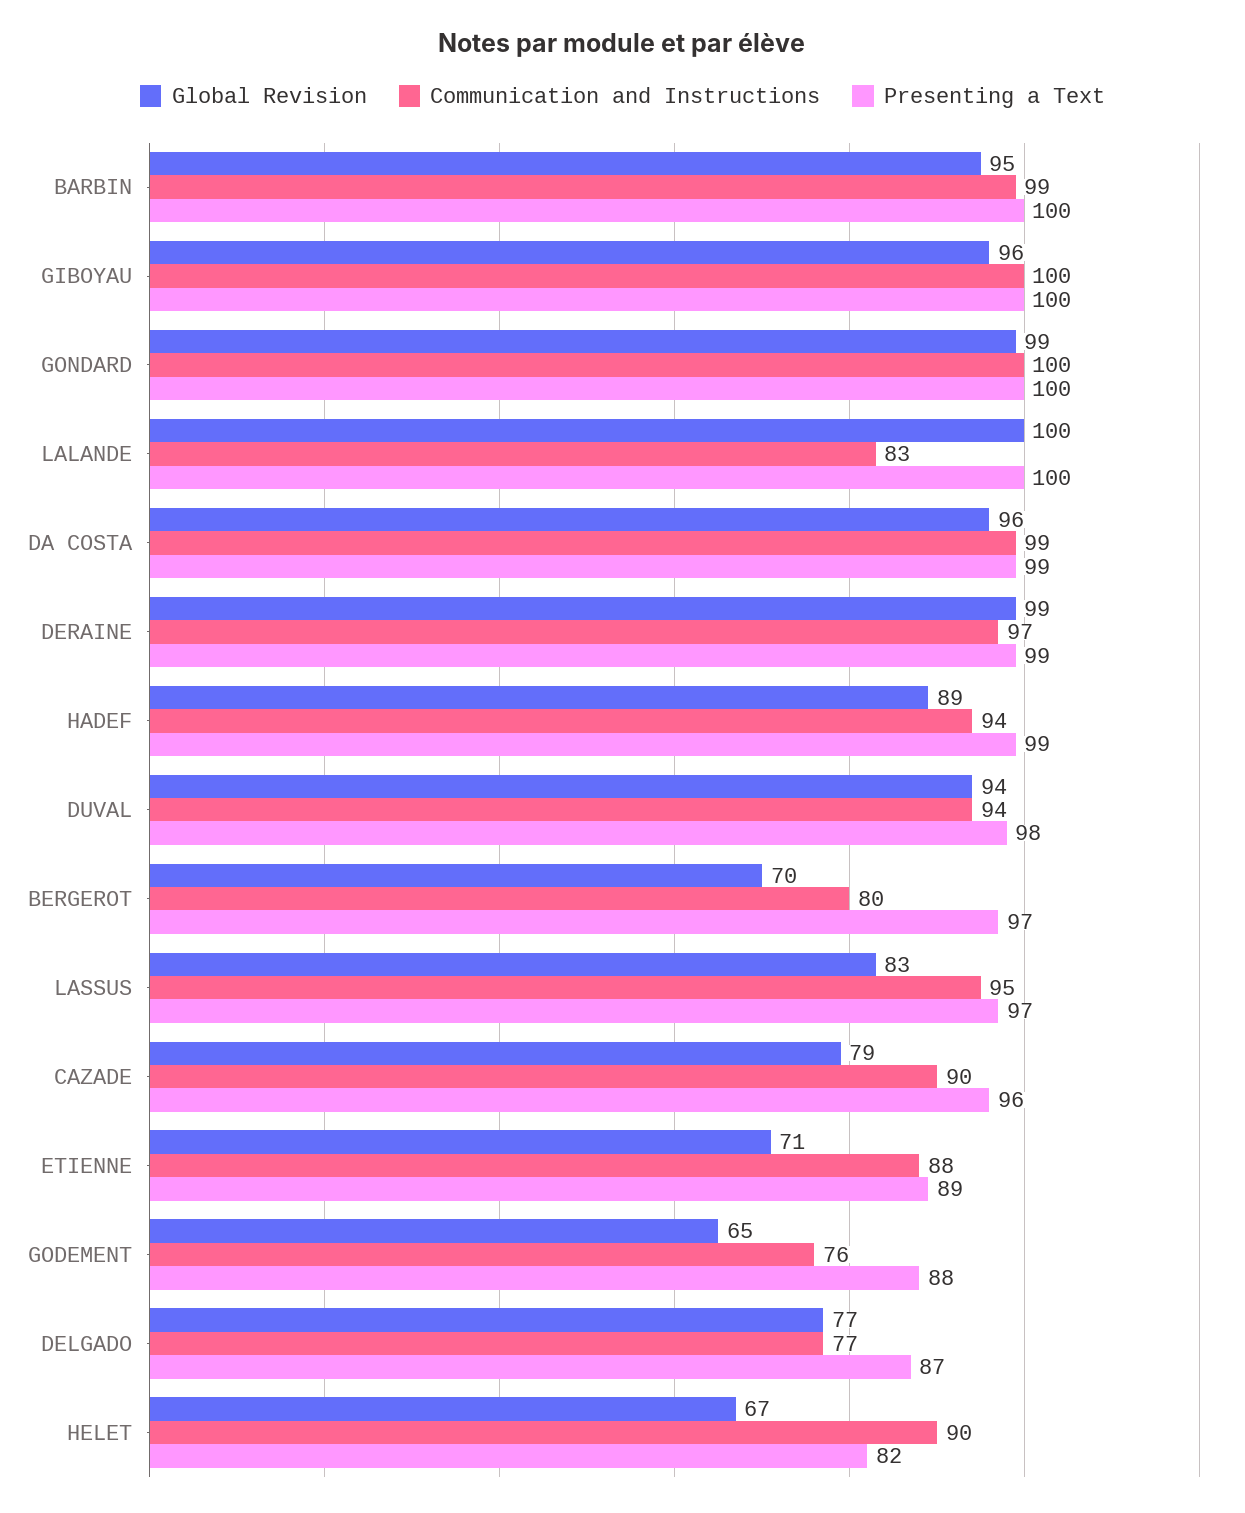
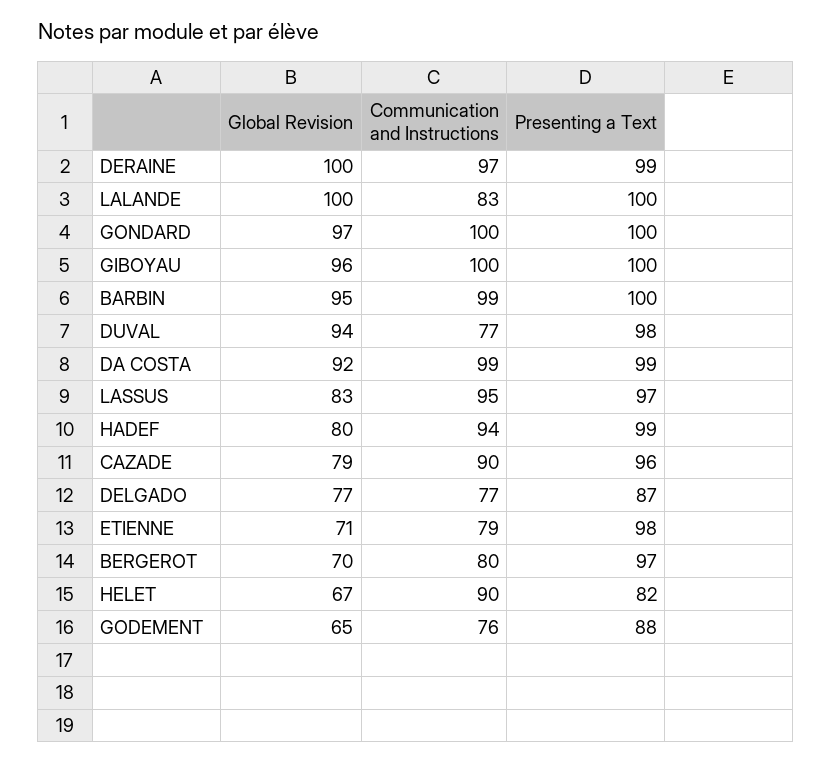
Global Revision, GONDARD: 99 -> 97
Global Revision, DA COSTA: 96 -> 92
Global Revision, DERAINE: 99 -> 100
Global Revision, HADEF: 89 -> 80
Communication and Instructions, DUVAL: 94 -> 77
Communication and Instructions, ETIENNE: 88 -> 79
Presenting a Text, ETIENNE: 89 -> 98

